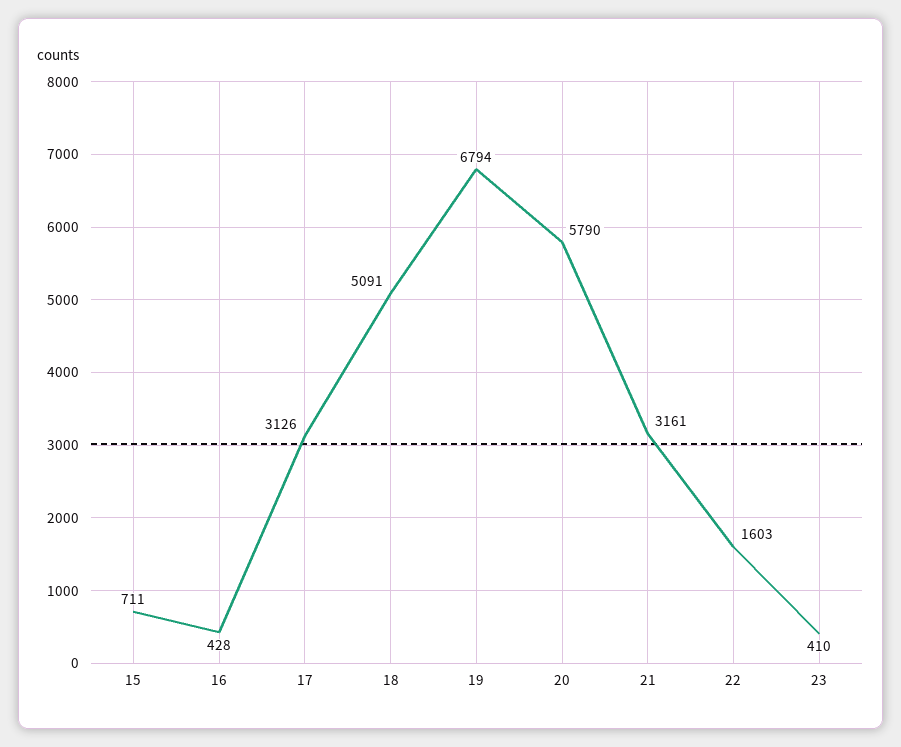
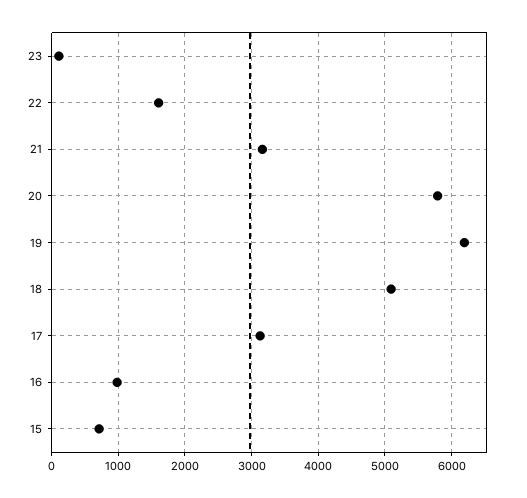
16: 428 -> 1000
19: 6794 -> 6200
23: 410 -> 100

